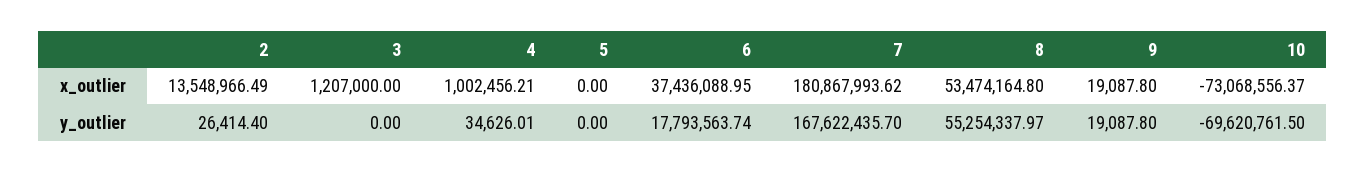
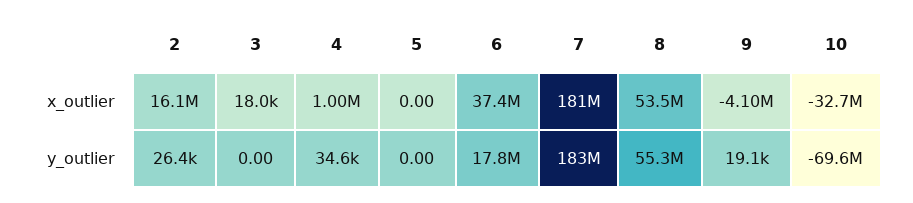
2, x_outlier: 13548966.49 -> 16100000
3, x_outlier: 1207000 -> 18000
9, x_outlier: 19087.8 -> -4100000
10, x_outlier: -73068556.37 -> -32700000
7, y_outlier: 167622435.7 -> 183000000

